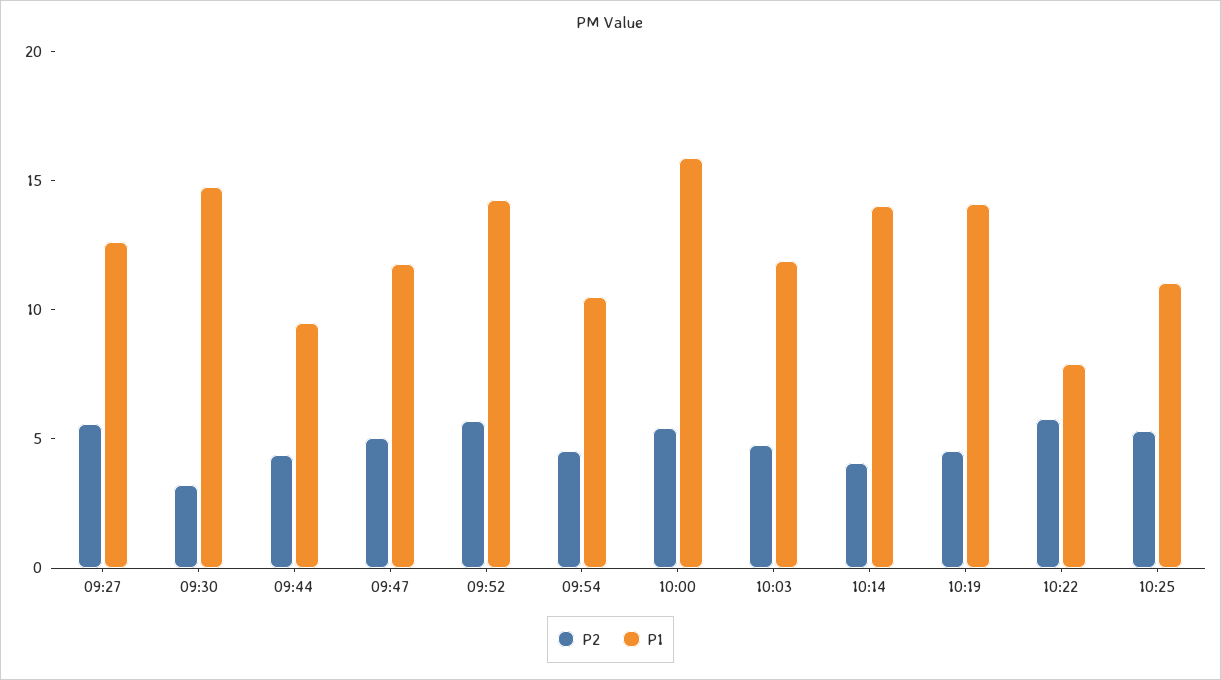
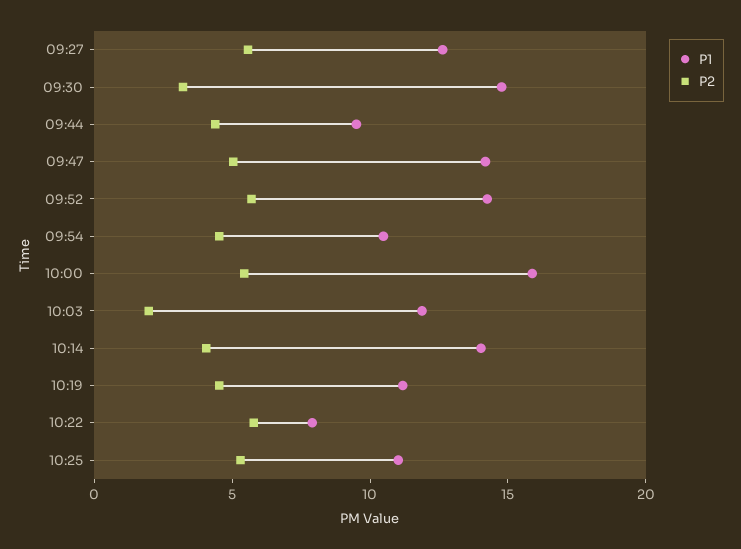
P1, 09:47: 12 -> 14
P2, 10:03: 5 -> 2
P1, 10:19: 14 -> 11

